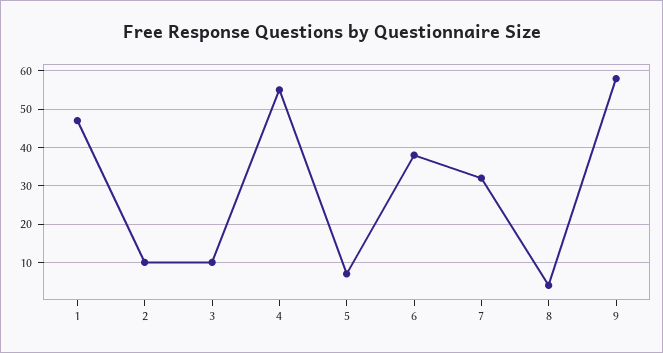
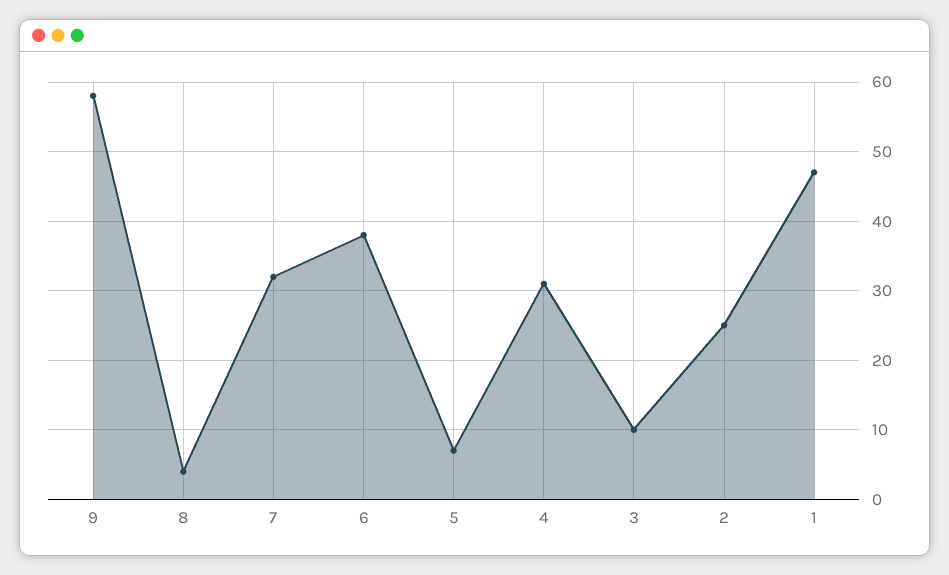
2: 10 -> 25
4: 55 -> 31

